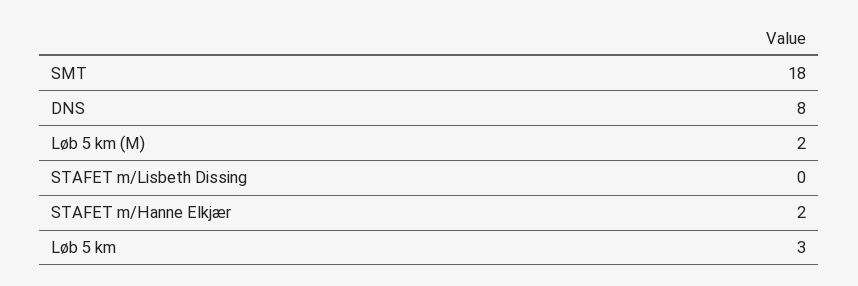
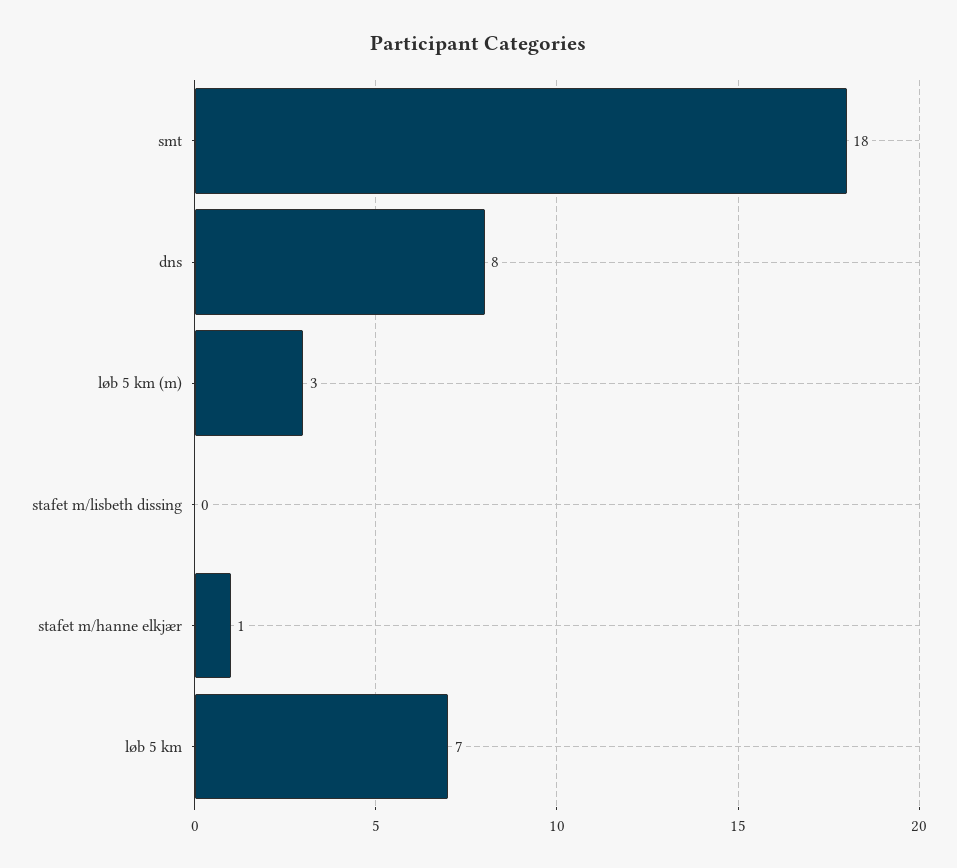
Løb 5 km (M): 2 -> 3
STAFET m/Hanne Elkjær: 2 -> 1
Løb 5 km: 3 -> 7

